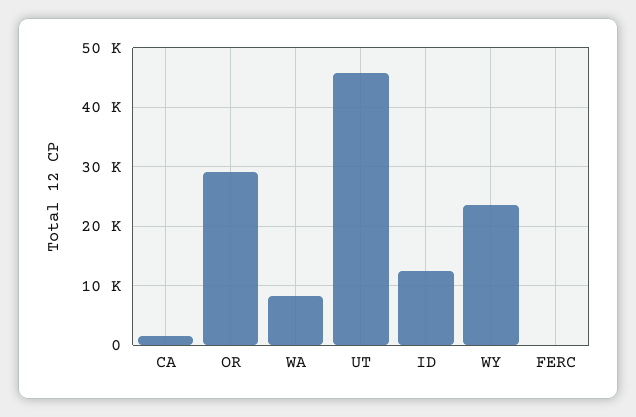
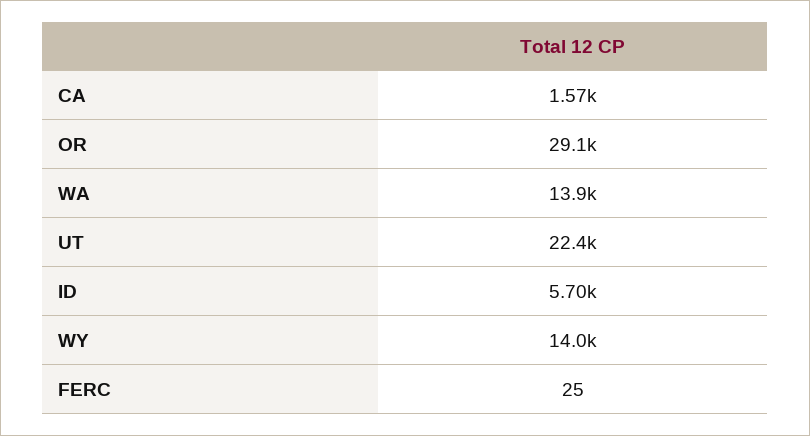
WA: 8000 -> 13900
UT: 46000 -> 22400
ID: 12000 -> 5700
WY: 24000 -> 14000

